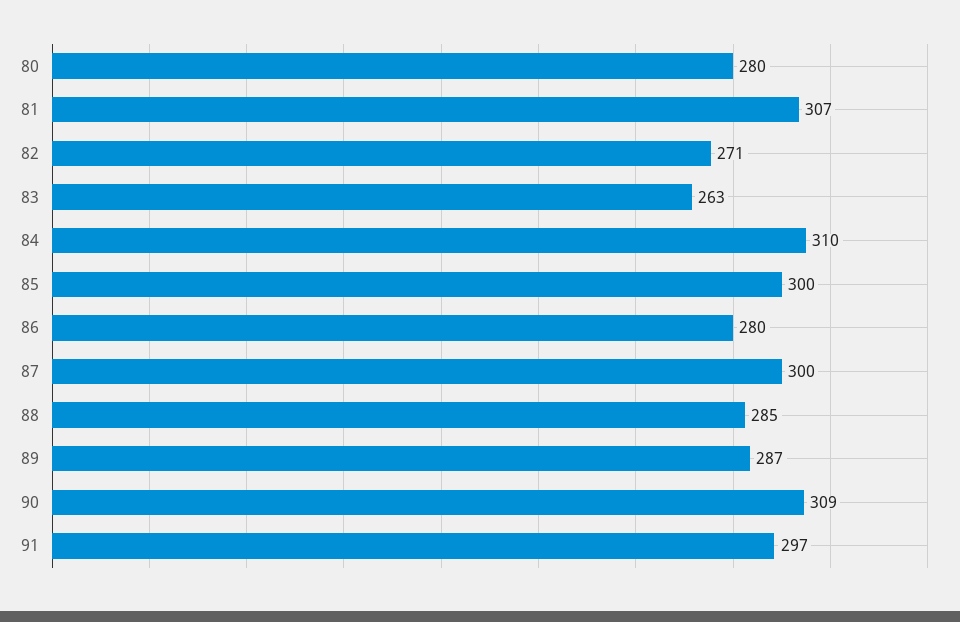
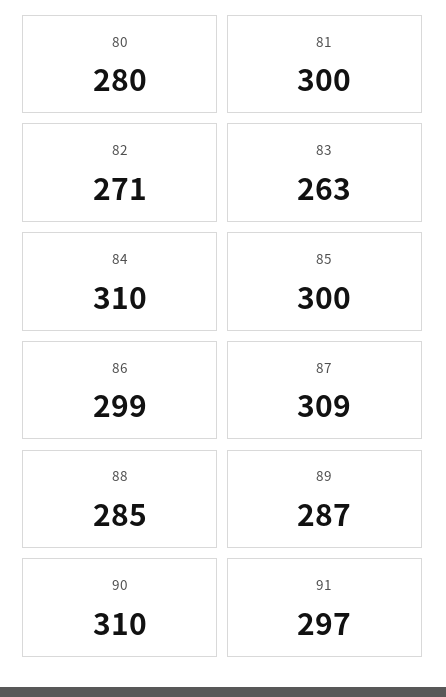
81: 307 -> 300
86: 280 -> 299
87: 300 -> 309
90: 309 -> 310

